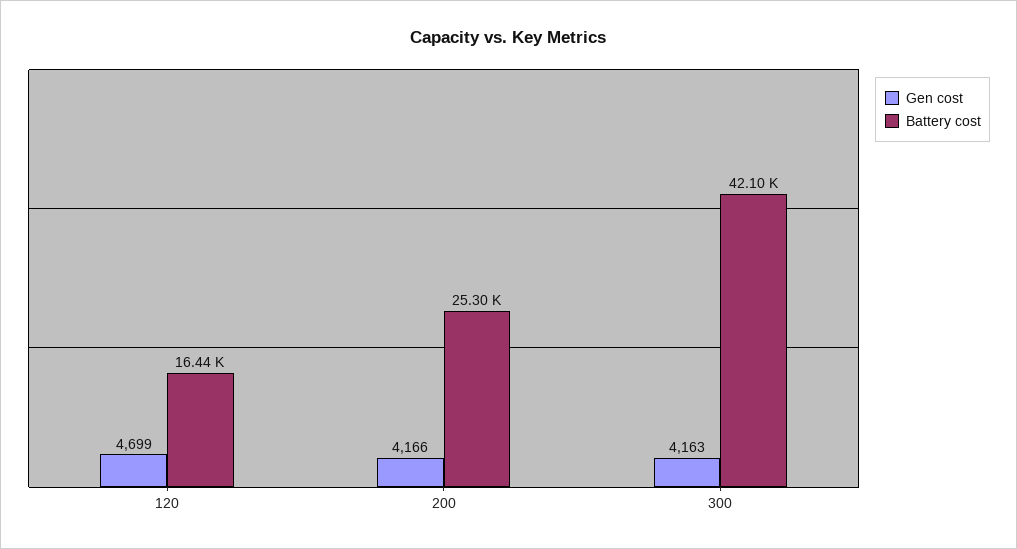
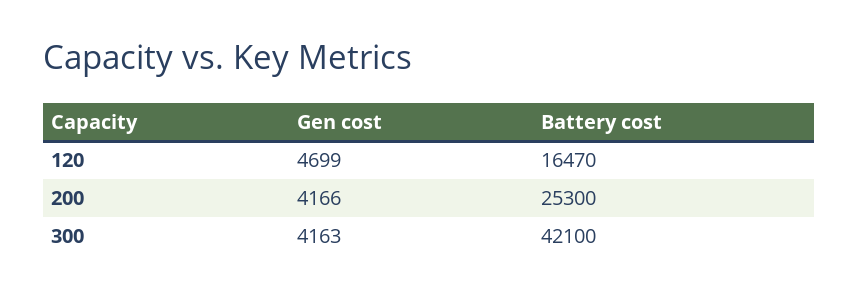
Battery cost, 120: 16440 -> 16470

